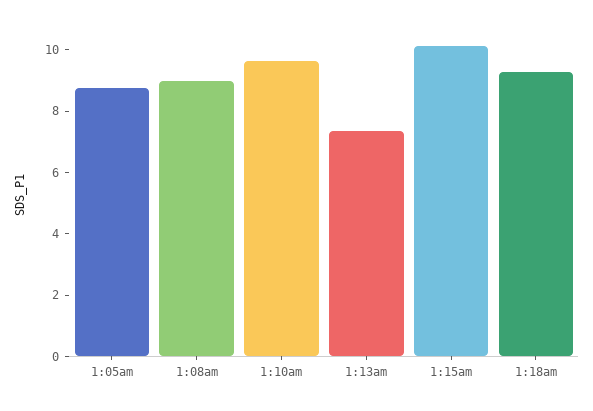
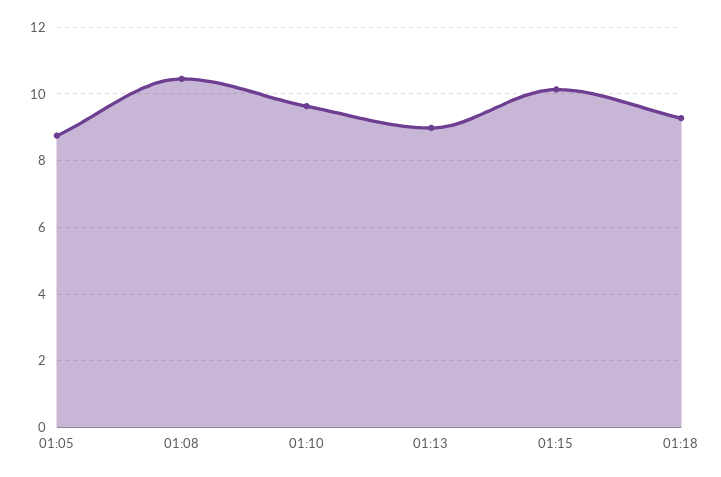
1:08am: 9 -> 10.4
1:13am: 7.5 -> 9

